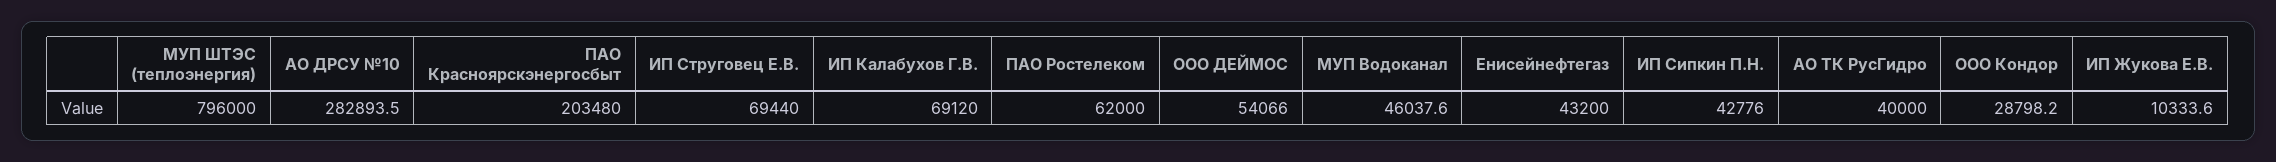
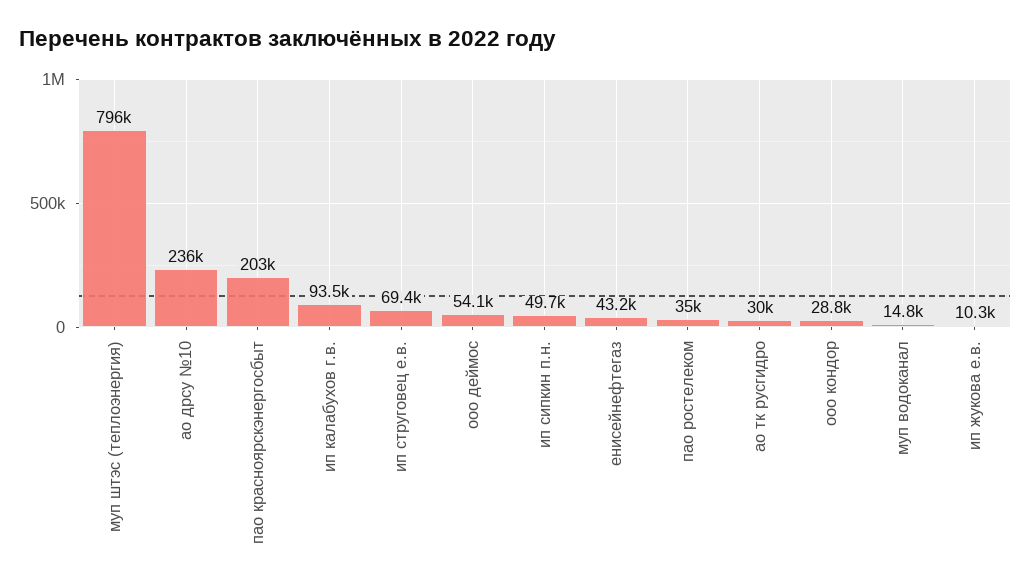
АО ДРСУ №10: 282893.5 -> 236000
ИП Калабухов Г.В.: 69120 -> 93500
ПАО Ростелеком: 62000 -> 35000
МУП Водоканал: 46037.6 -> 14800
ИП Сипкин П.Н.: 42776 -> 49700
АО ТК РусГидро: 40000 -> 30000

